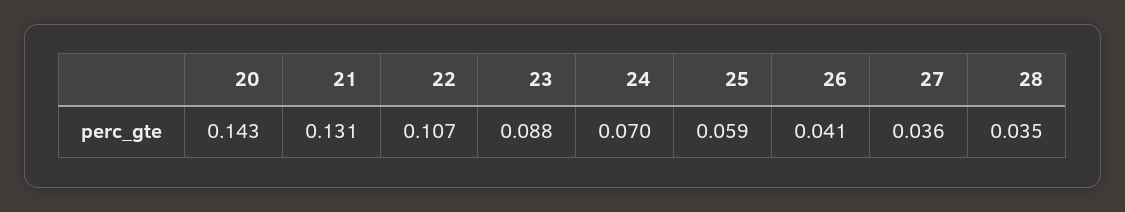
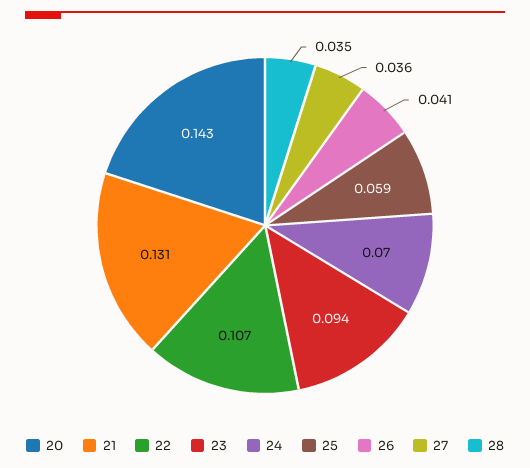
23: 0.088 -> 0.094

